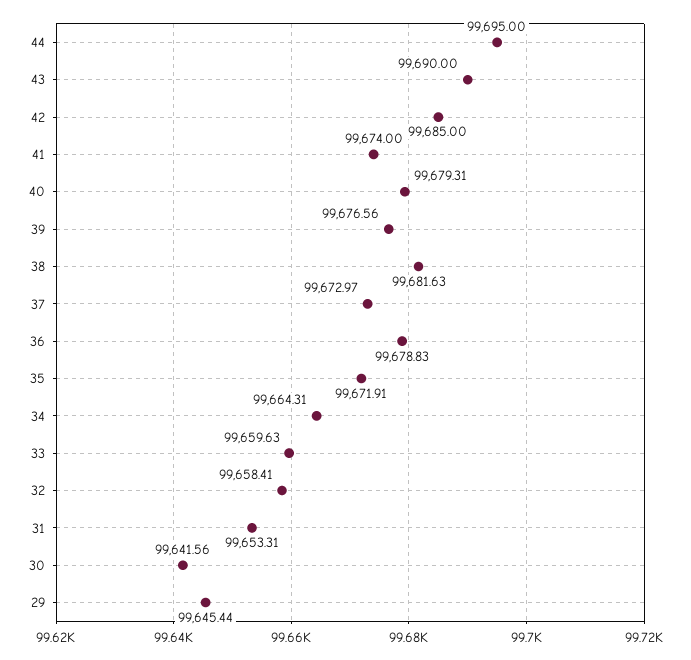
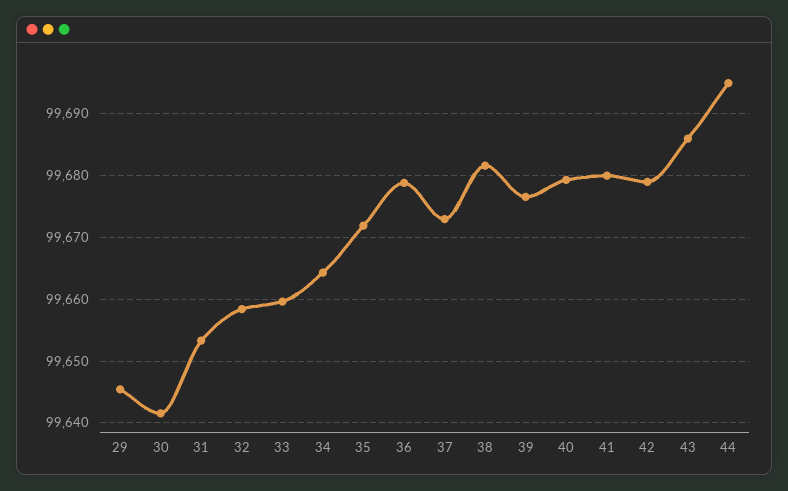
43: 99690 -> 99686
42: 99685 -> 99679
41: 99674 -> 99680

